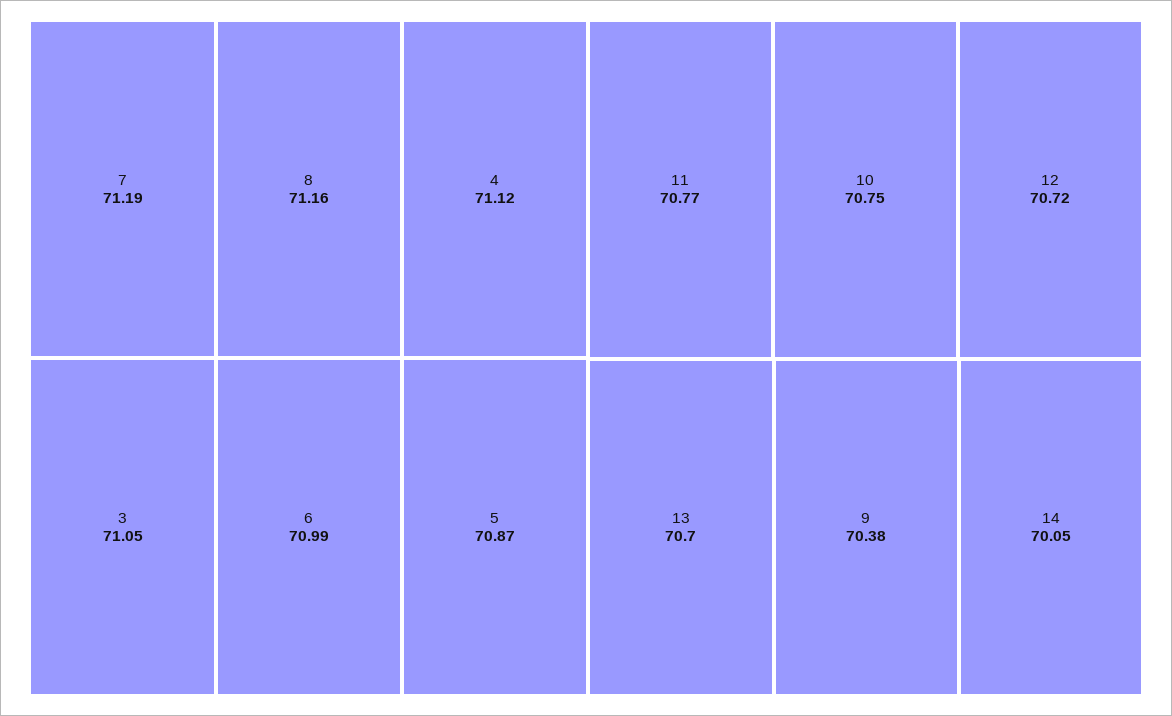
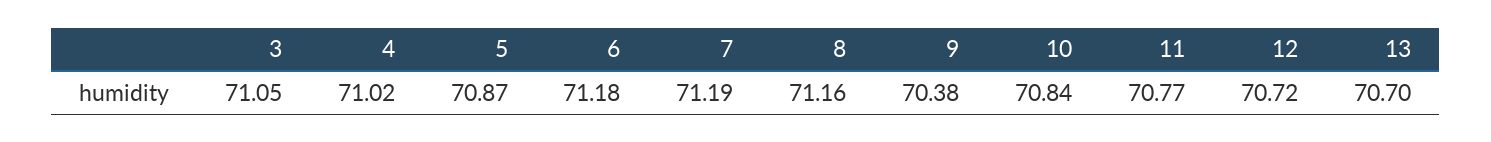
4: 71.12 -> 71.02
6: 70.99 -> 71.18
10: 70.75 -> 70.84
14: 70.05 -> none

